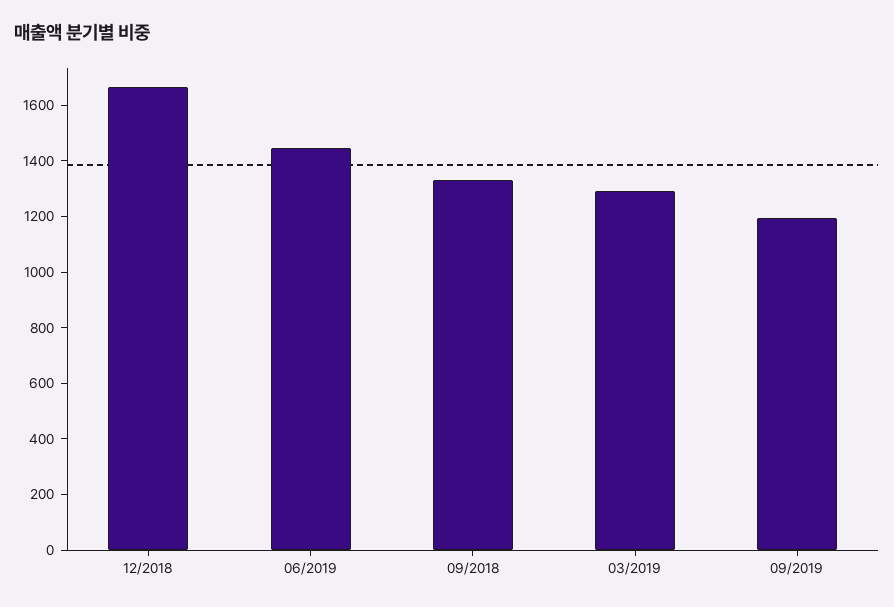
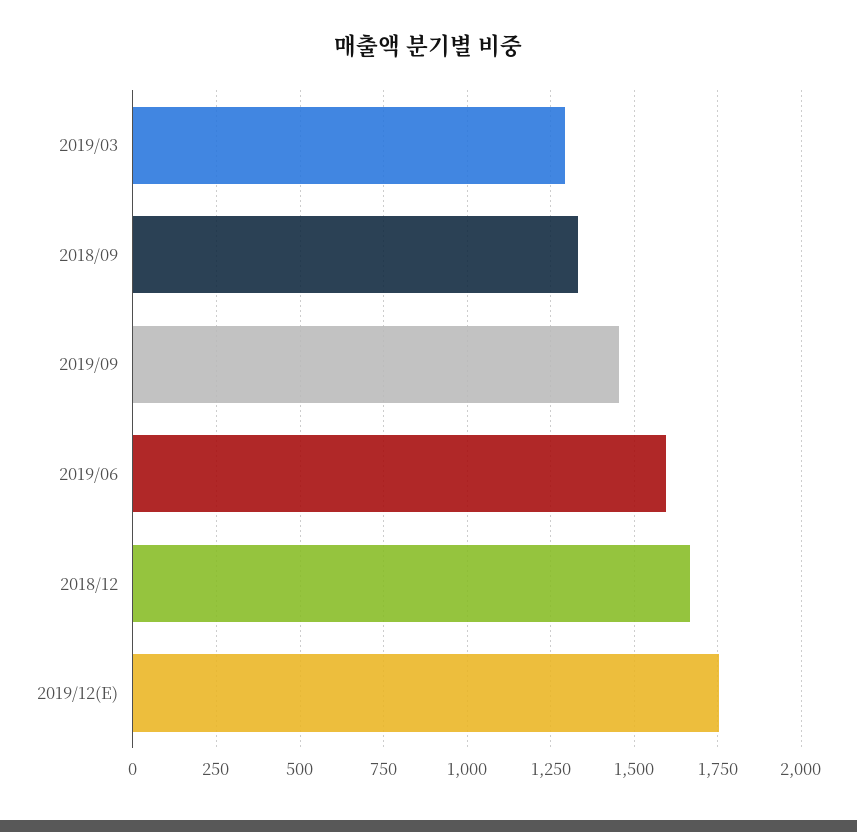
06/2019: 1450 -> 1600
09/2019: 1200 -> 1450
2019/12(E): none -> 1750

